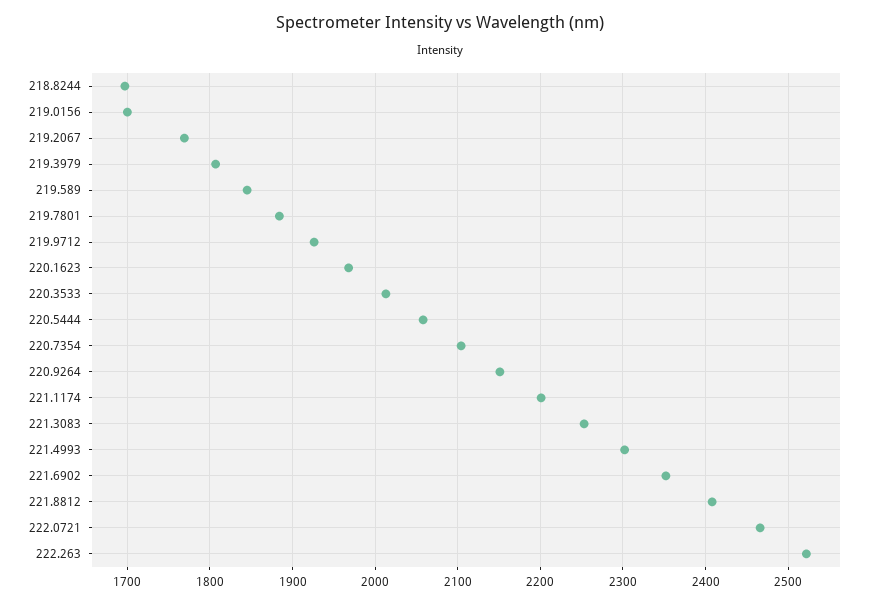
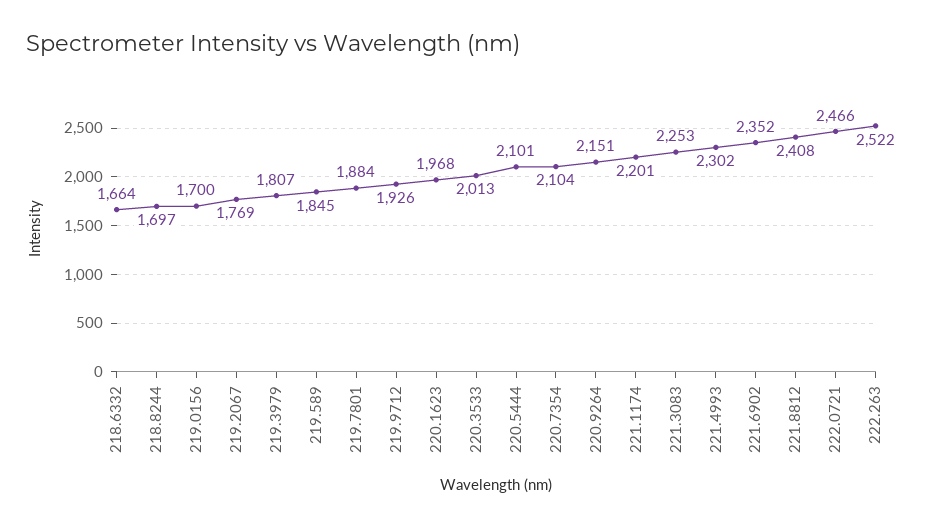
220.5444: 2060 -> 2101
218.6332: none -> 1664

